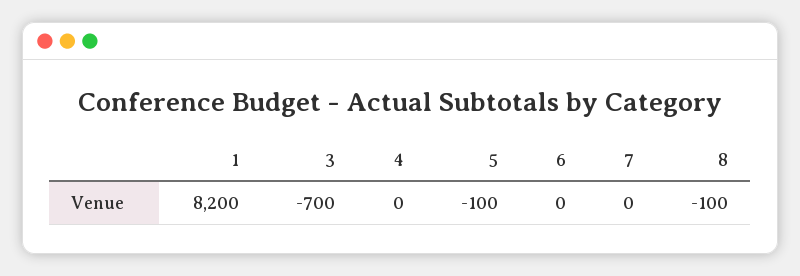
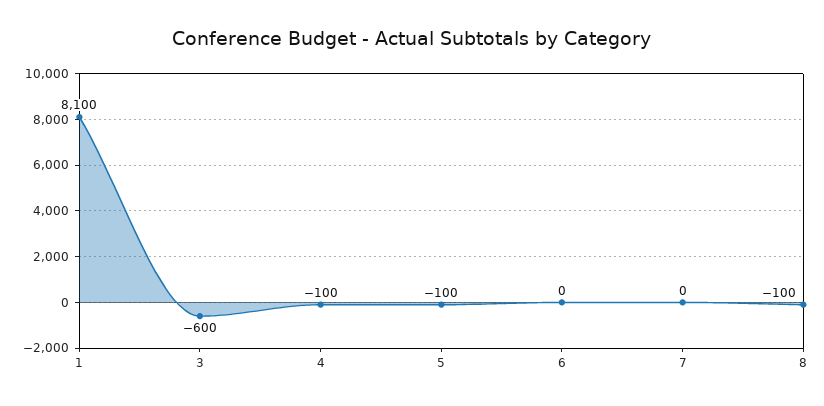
1: 8200 -> 8100
3: -700 -> -600
4: 0 -> -100

